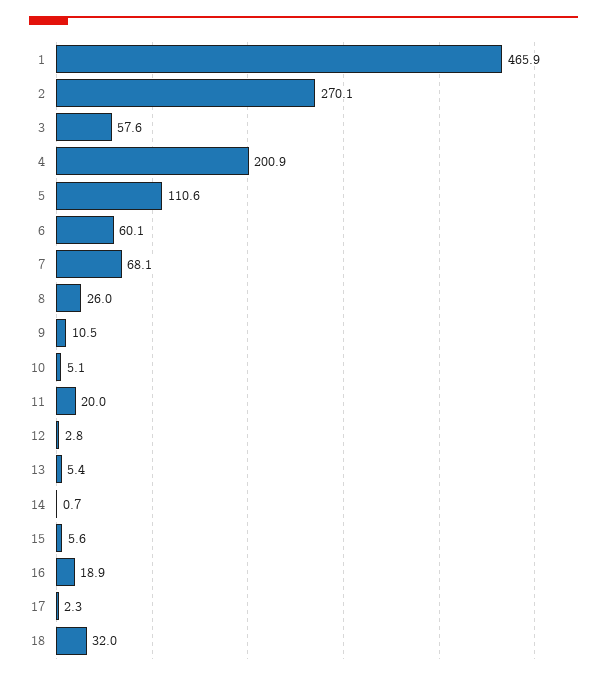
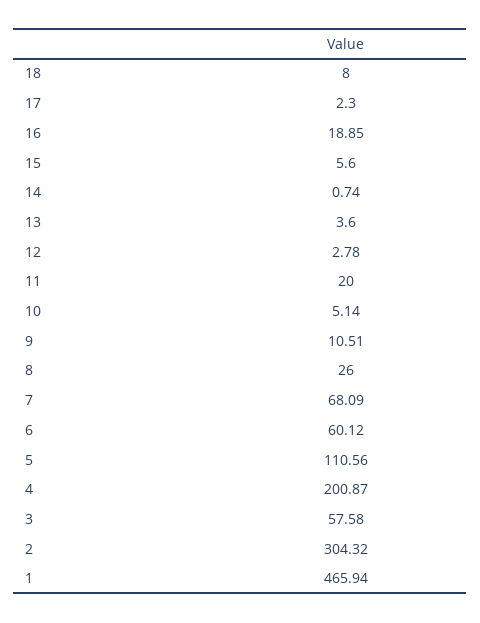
2: 270.1 -> 304.32
13: 5.4 -> 3.6
18: 32 -> 8

